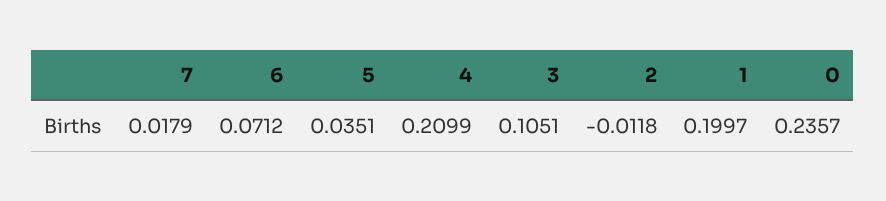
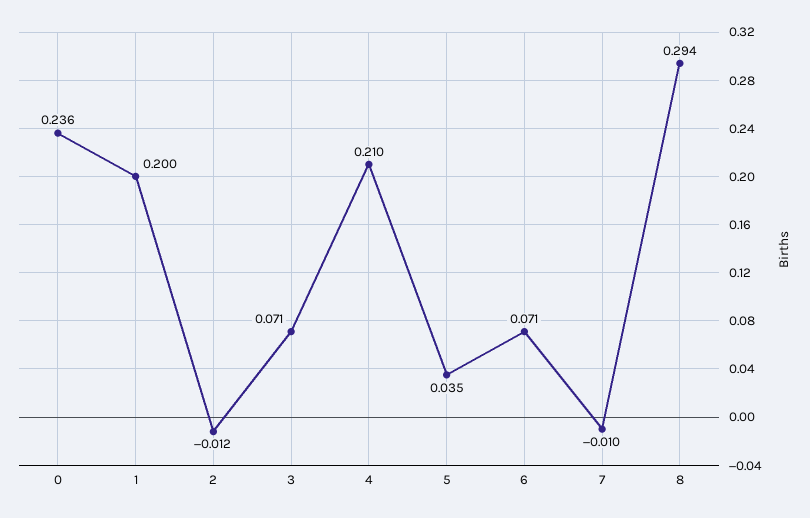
7: 0.0179 -> -0.01
3: 0.1051 -> 0.071
8: none -> 0.294

